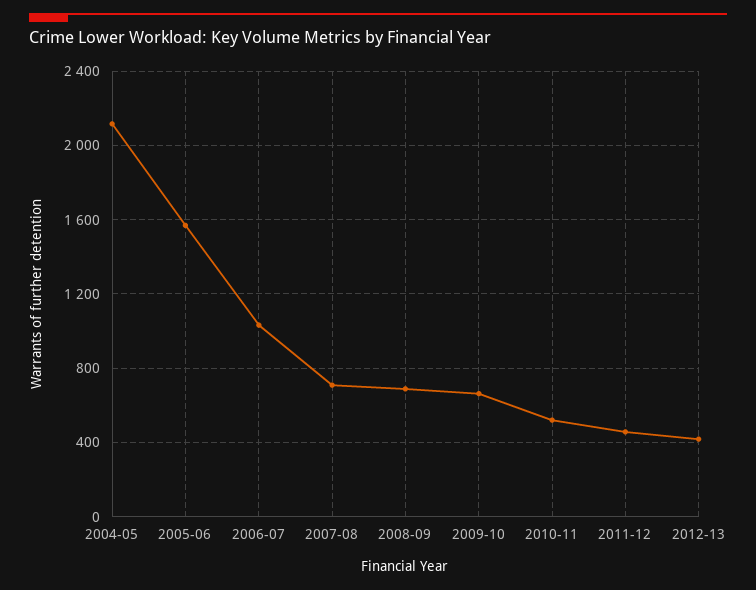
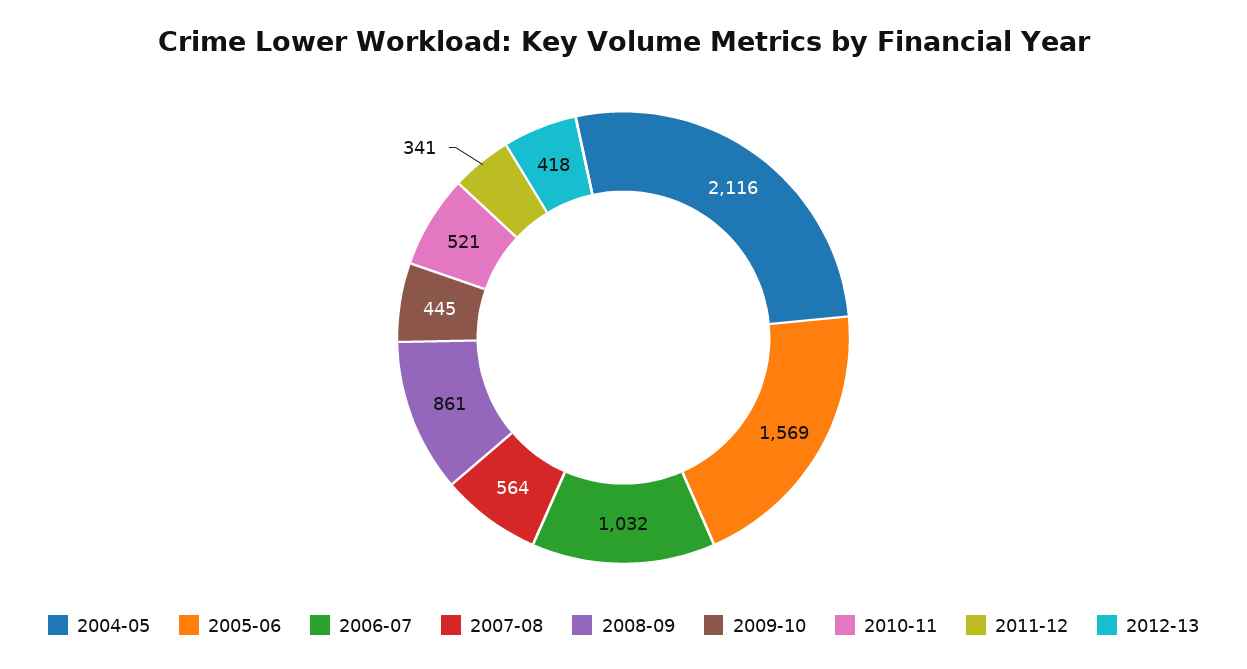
2007-08: 700 -> 564
2008-09: 700 -> 861
2009-10: 650 -> 445
2011-12: 450 -> 341

